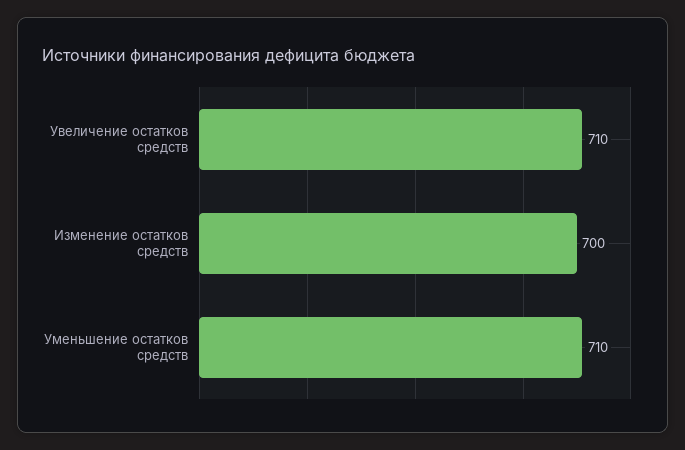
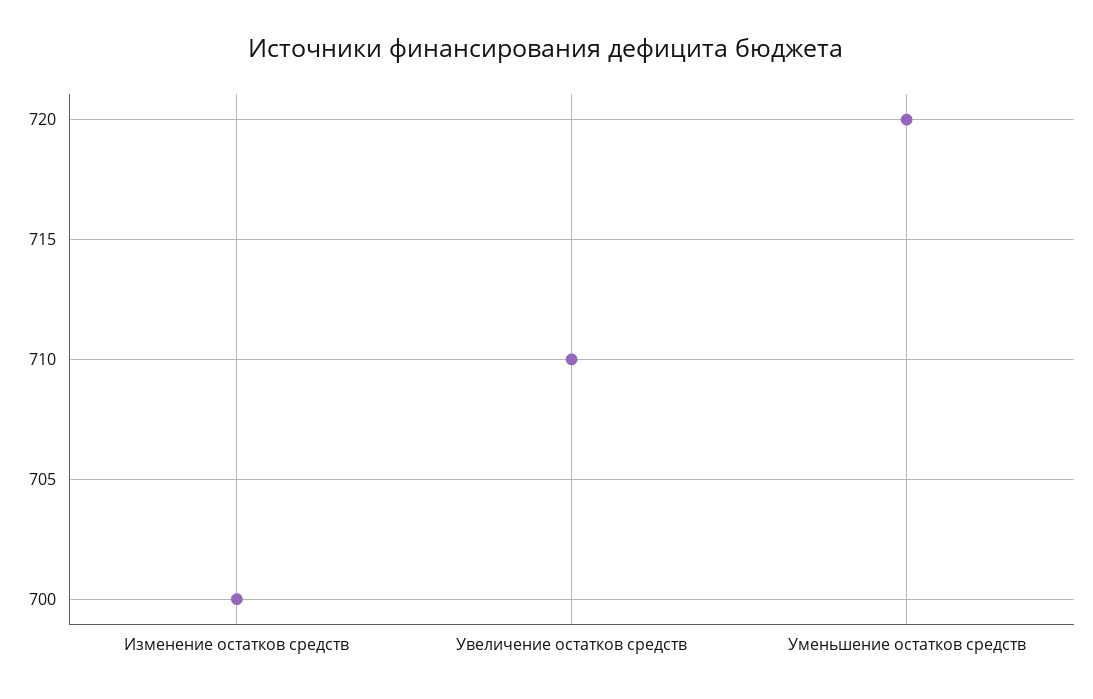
Уменьшение остатков средств: 710 -> 720

